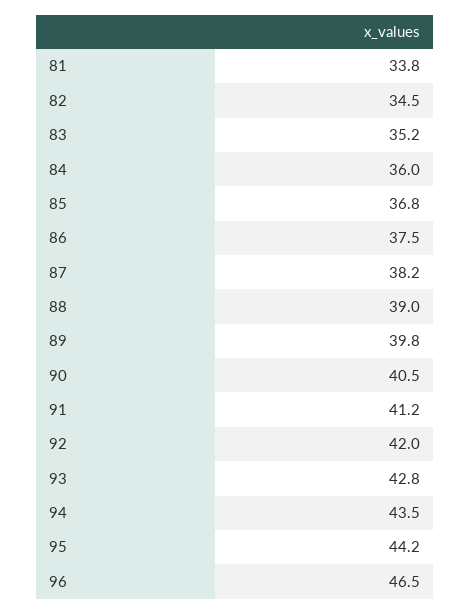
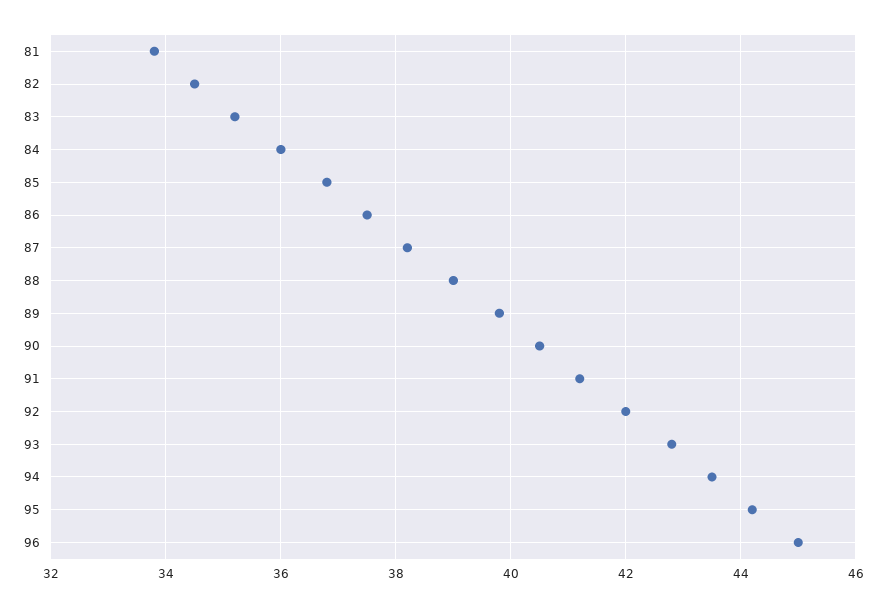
96: 46.5 -> 45

